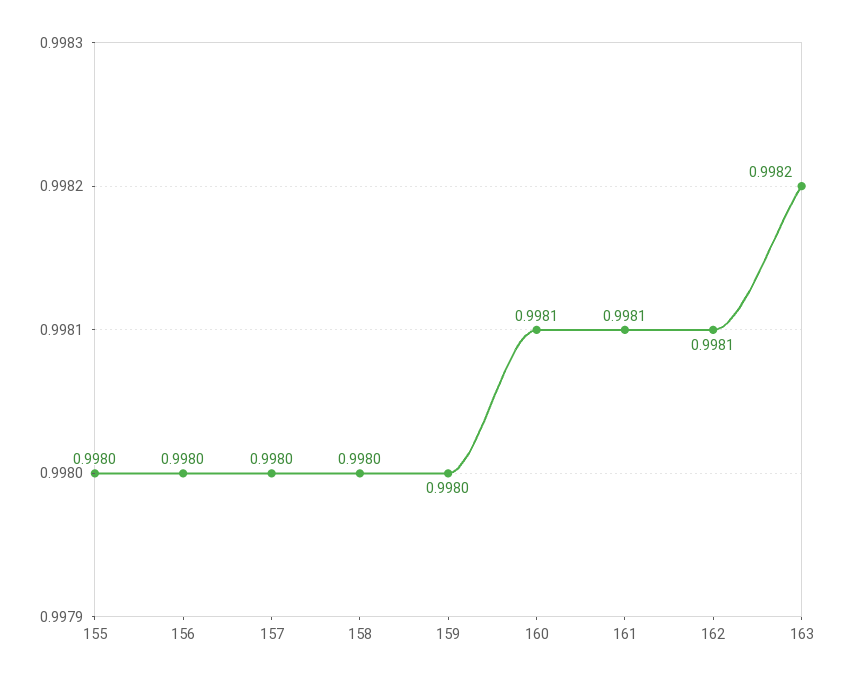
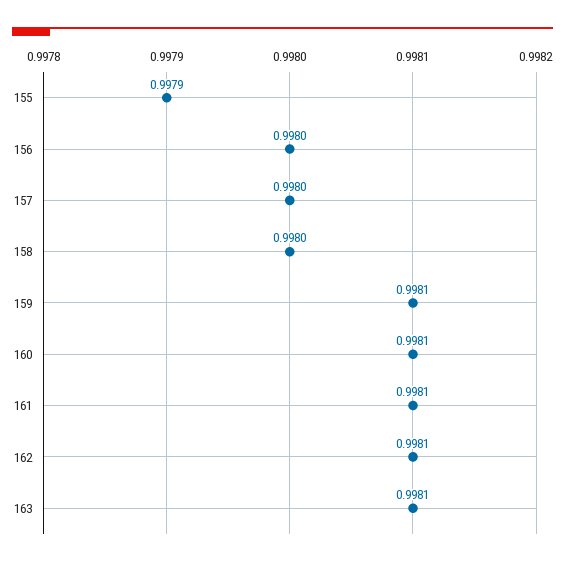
155: 0.998 -> 0.9979
159: 0.998 -> 0.9981
163: 0.9982 -> 0.9981

